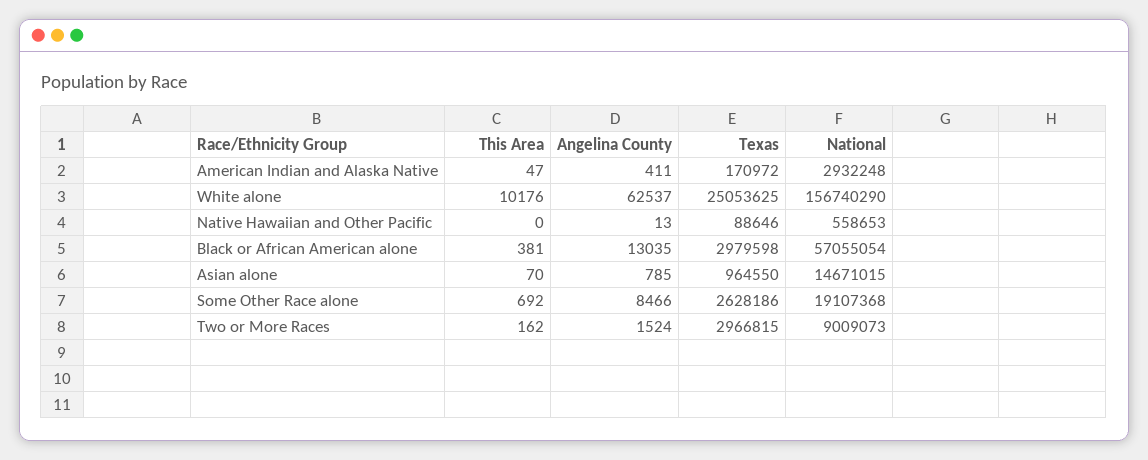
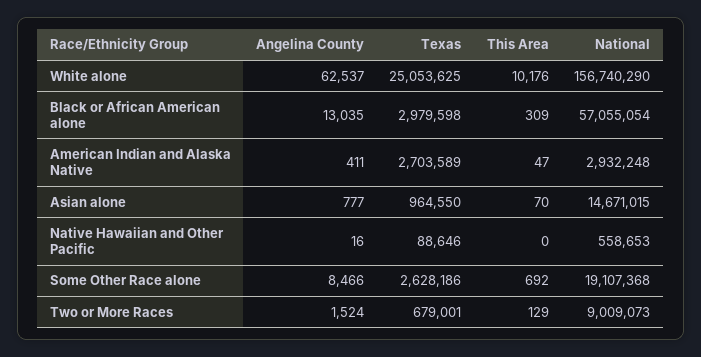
Texas, American Indian and Alaska Native: 170972 -> 2703589
Angelina County, Native Hawaiian and Other Pacific: 13 -> 16
This Area, Black or African American alone: 381 -> 309
Angelina County, Asian alone: 785 -> 777
This Area, Two or More Races: 162 -> 129
Texas, Two or More Races: 2966815 -> 679001

